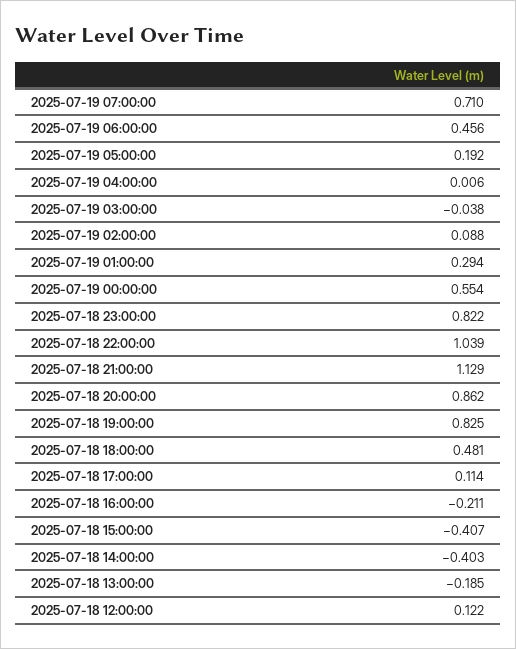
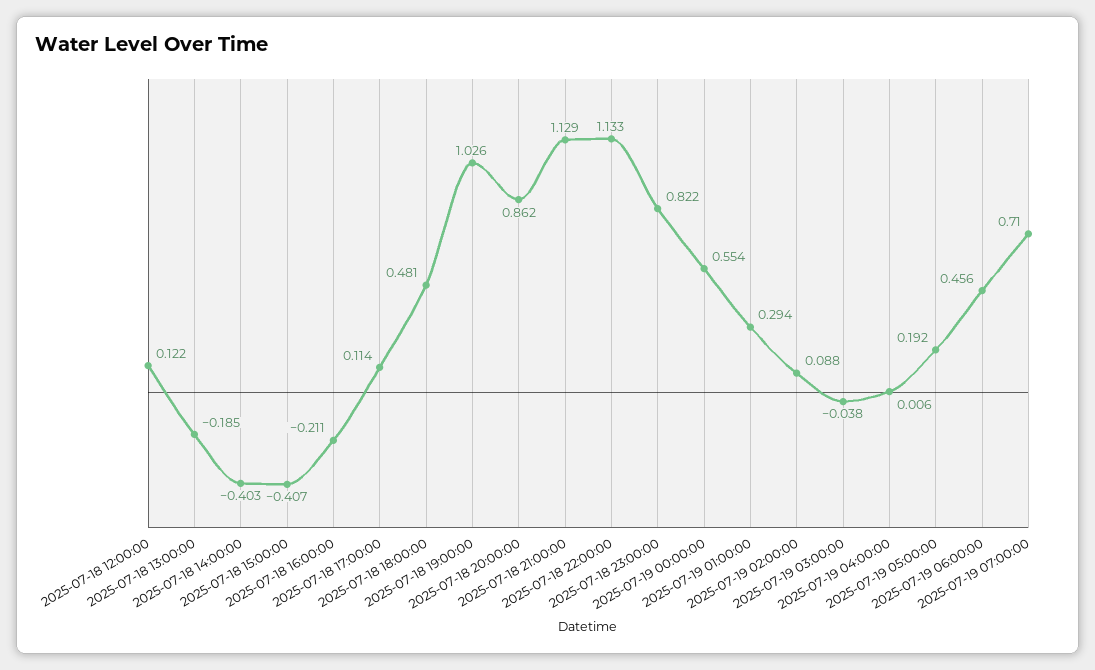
2025-07-18 22:00:00: 1.039 -> 1.133
2025-07-18 19:00:00: 0.825 -> 1.026

